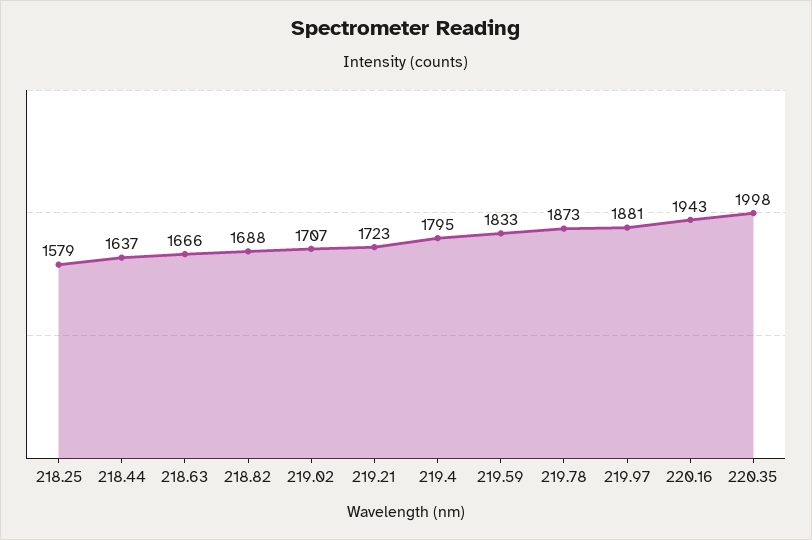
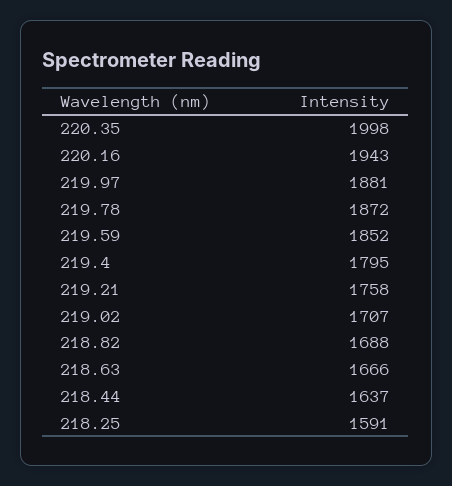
218.25: 1579 -> 1591
219.21: 1723 -> 1758
219.59: 1833 -> 1852
219.78: 1873 -> 1872

